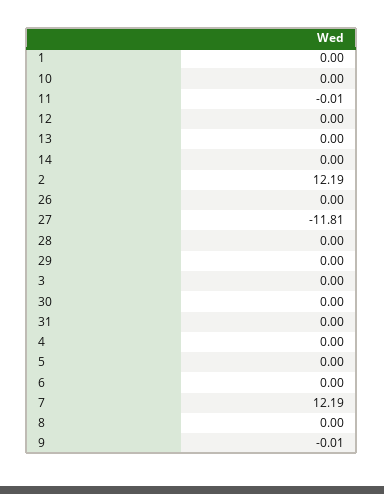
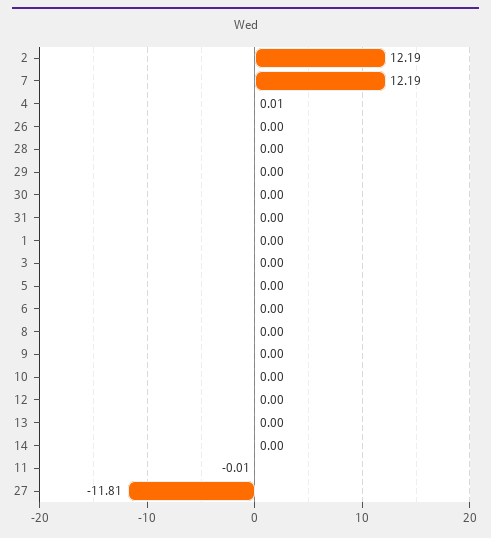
4: 0 -> 0.01
9: -0.01 -> 0

